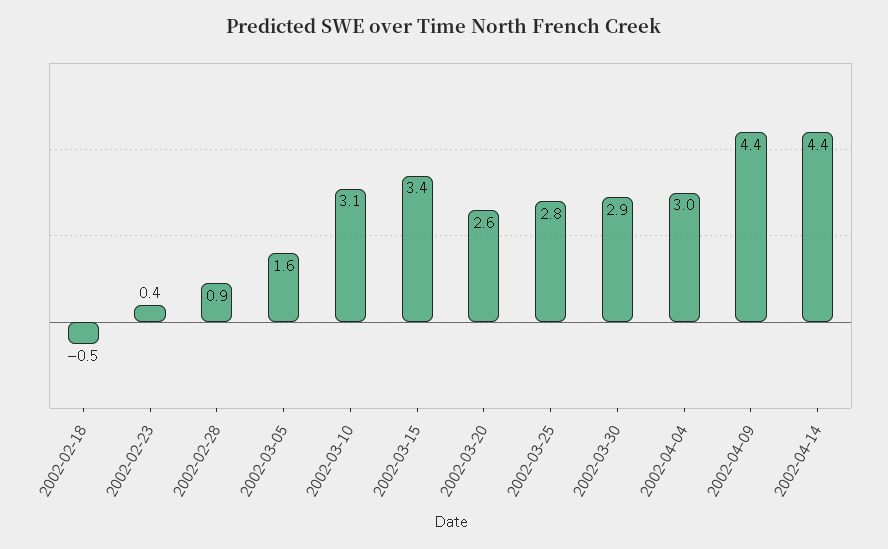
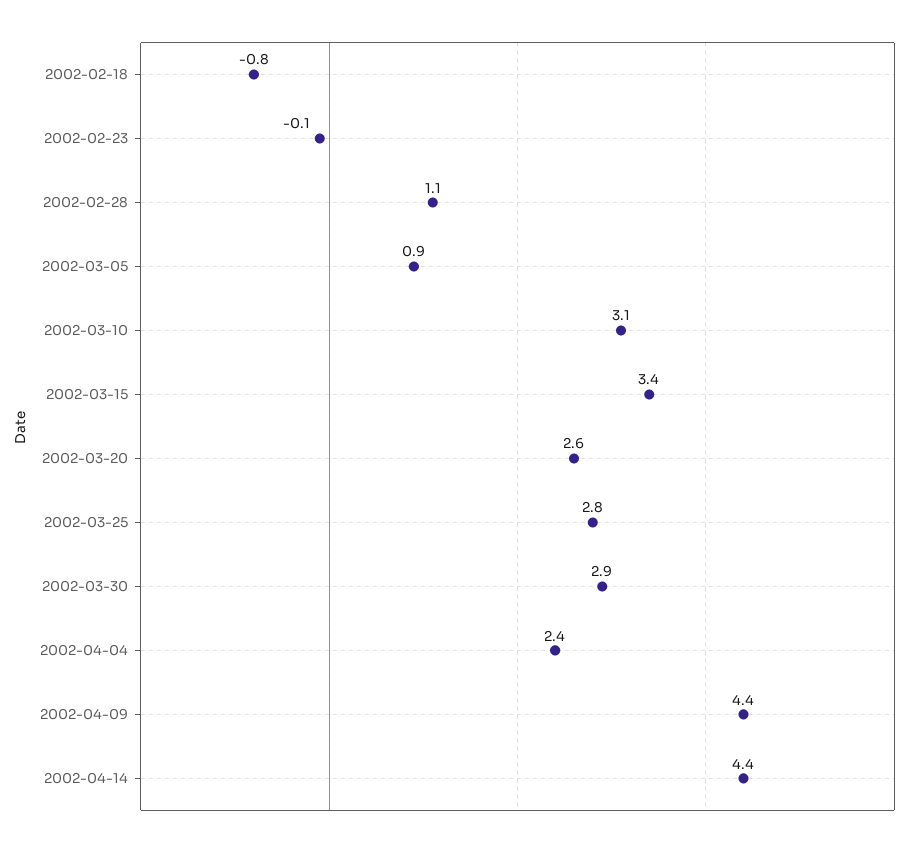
2002-02-18: -0.5 -> -0.8
2002-02-23: 0.4 -> -0.1
2002-02-28: 0.9 -> 1.1
2002-03-05: 1.6 -> 0.9
2002-04-04: 3 -> 2.4

